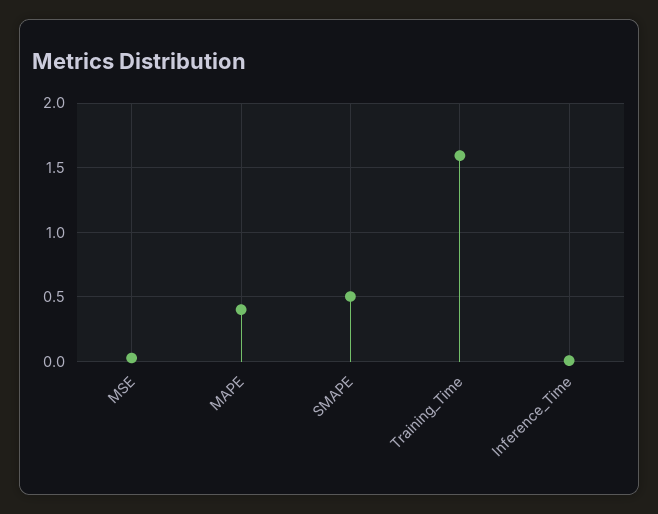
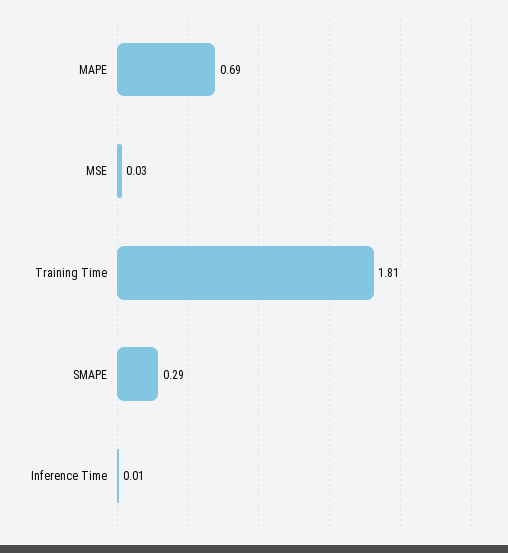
MAPE: 0.4 -> 0.69
SMAPE: 0.5 -> 0.29
Training_Time: 1.6 -> 1.81

